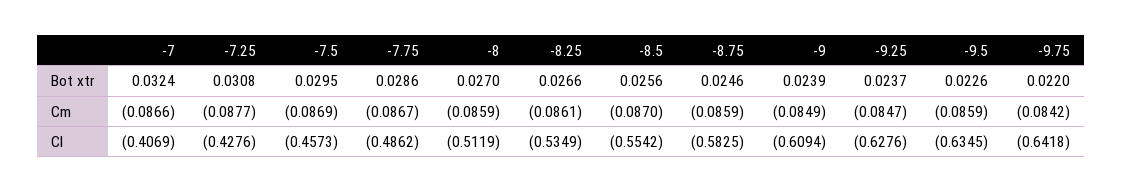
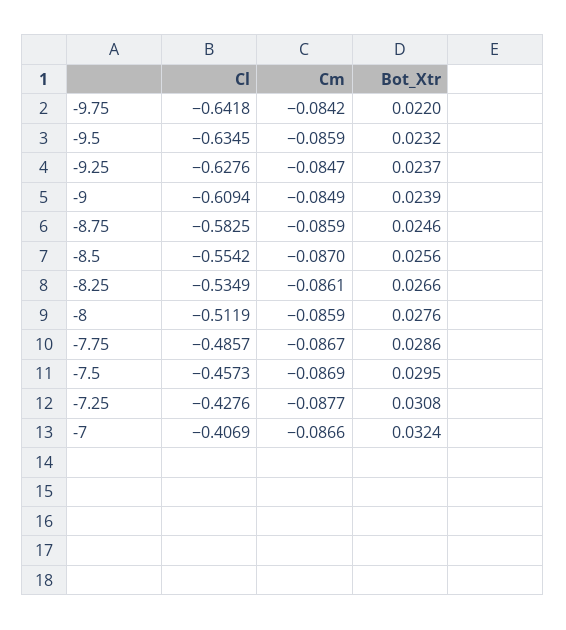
-8, Bot xtr: 0.027 -> 0.0276
-9.5, Bot xtr: 0.0226 -> 0.0232
-7.75, Cl: -0.4862 -> -0.4857

